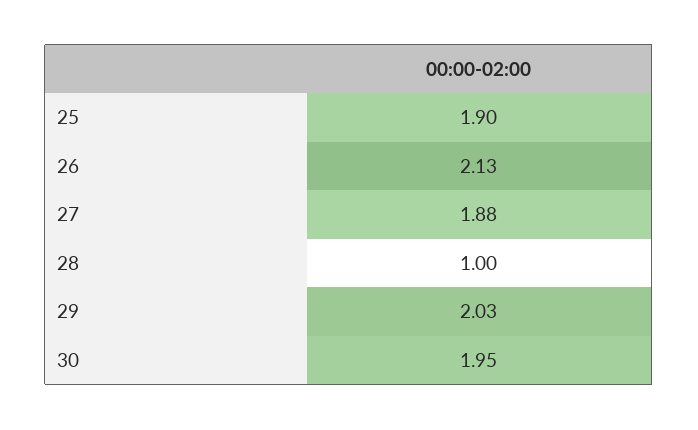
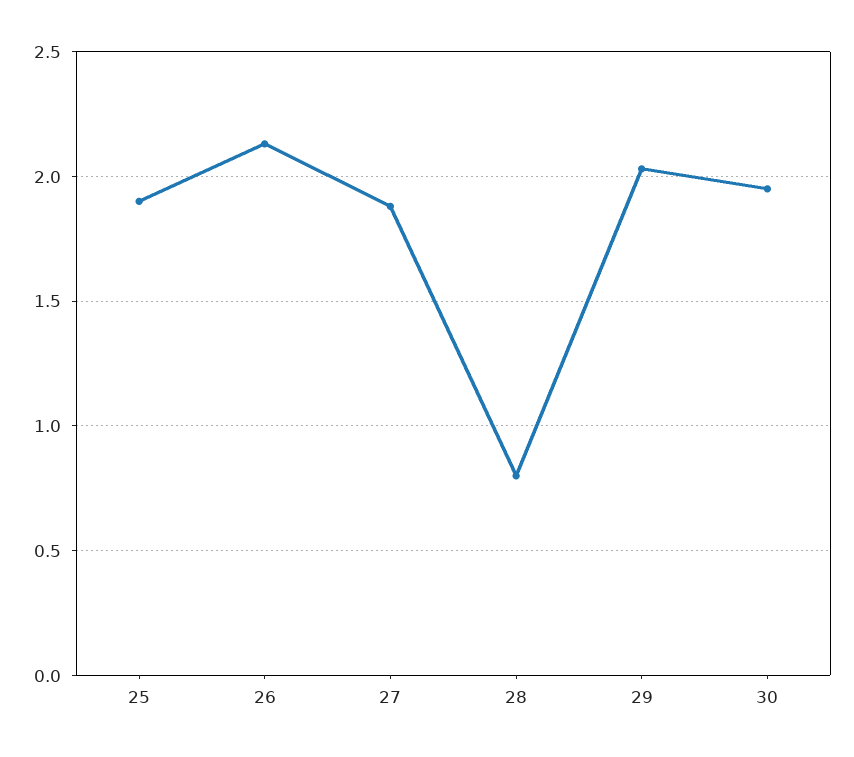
28: 1 -> 0.8

